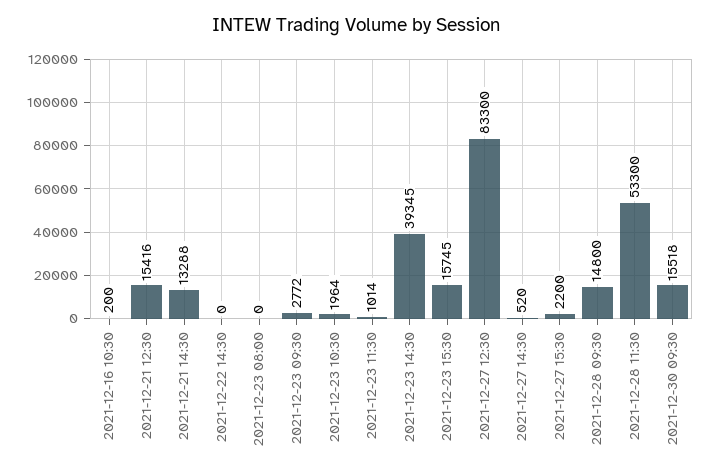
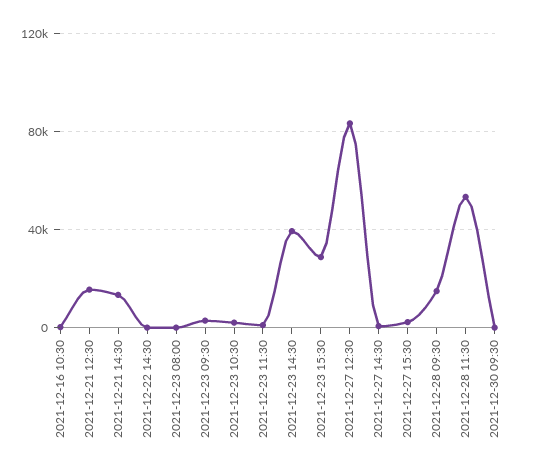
2021-12-23 15:30: 15745 -> 30000
2021-12-30 09:30: 15518 -> 0

